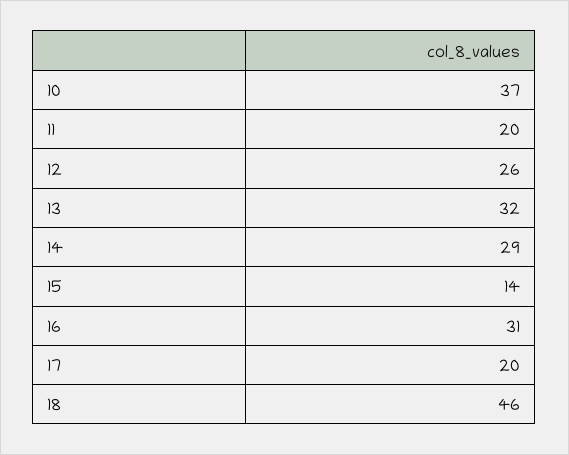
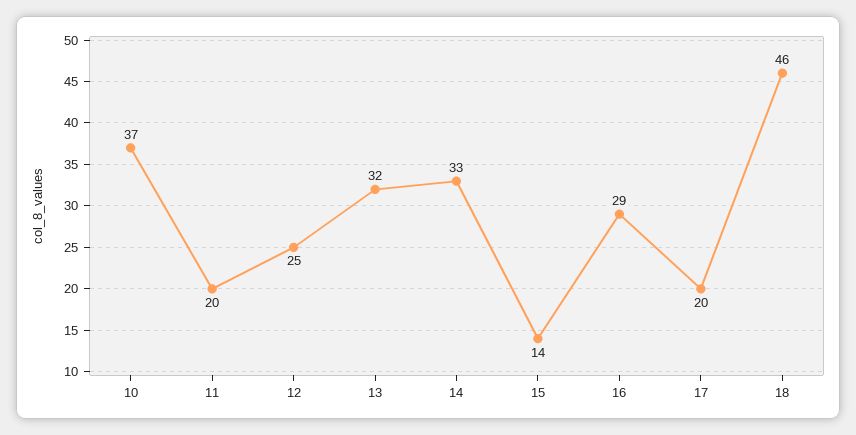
12: 26 -> 25
14: 29 -> 33
16: 31 -> 29

